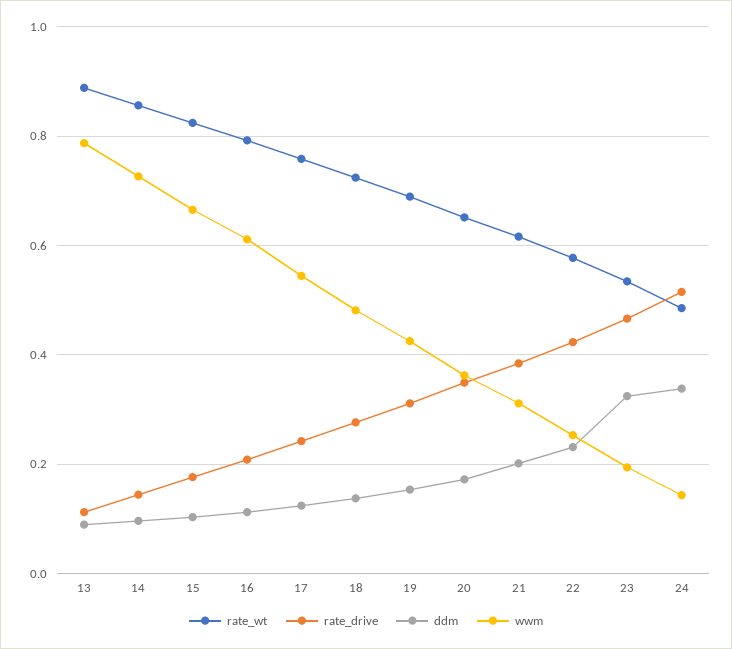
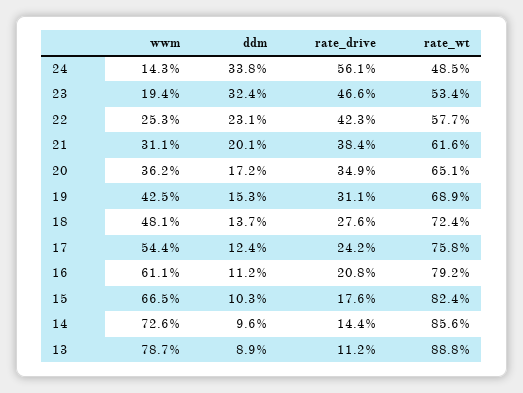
rate_drive, 24: 0.52 -> 0.561

